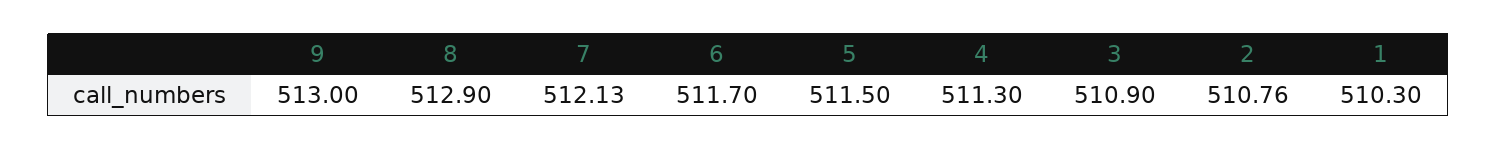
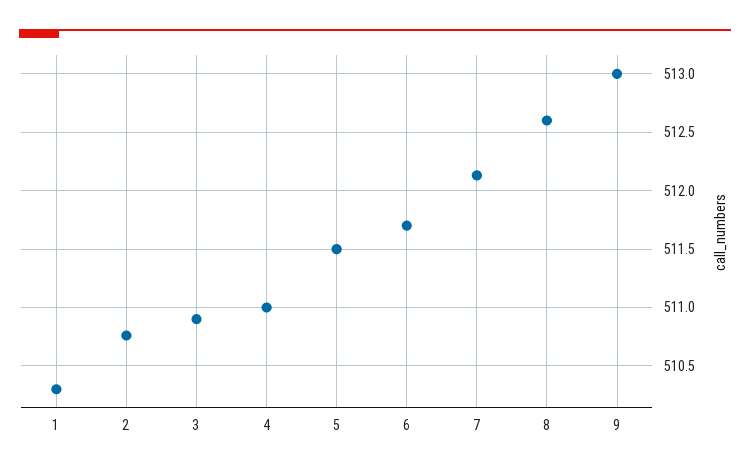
8: 512.9 -> 512.6
4: 511.3 -> 511

